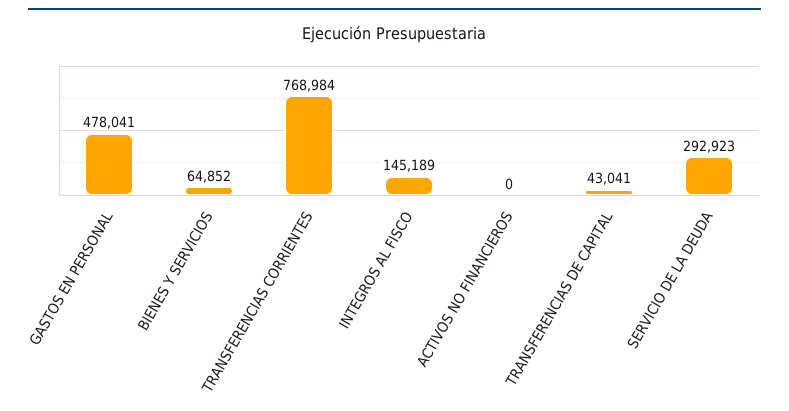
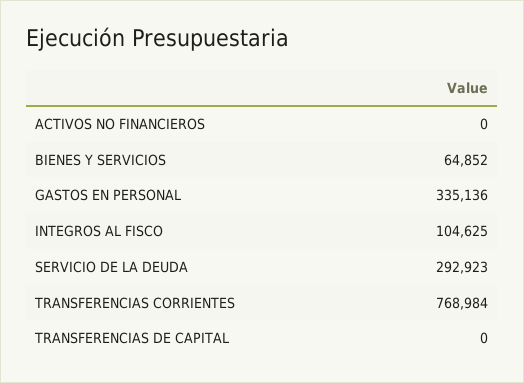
GASTOS EN PERSONAL: 478041 -> 335136
INTEGROS AL FISCO: 145189 -> 104625
TRANSFERENCIAS DE CAPITAL: 43041 -> 0

